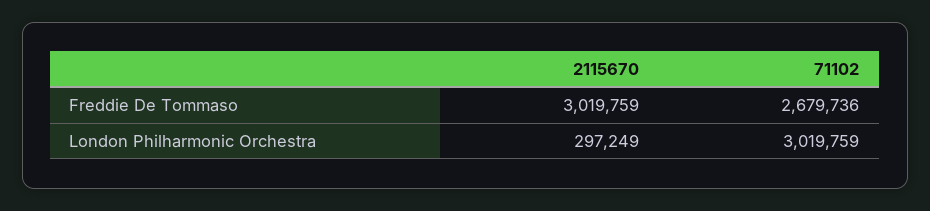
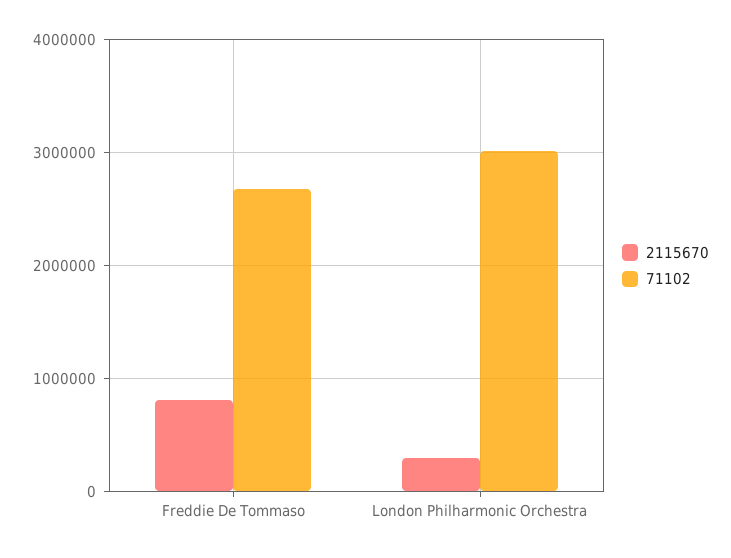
2115670, Freddie De Tommaso: 3019759 -> 800000

